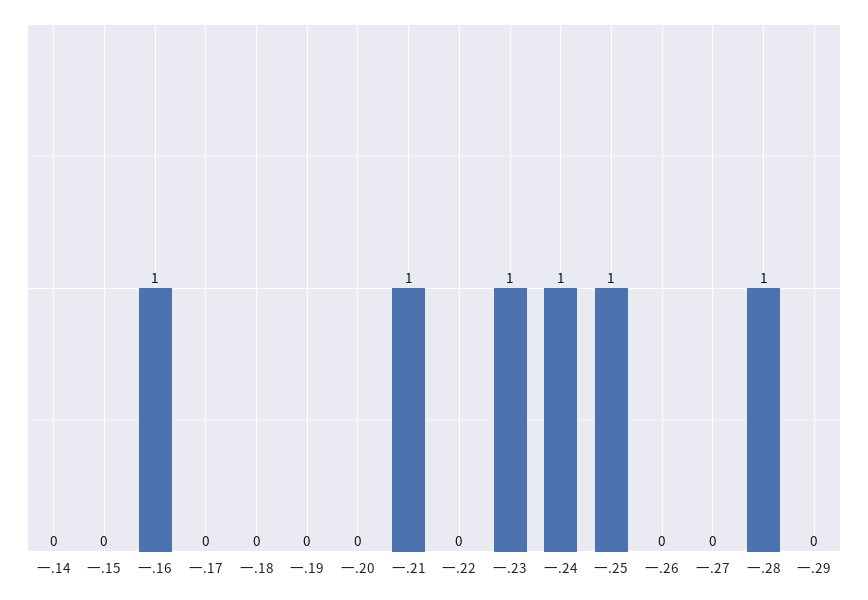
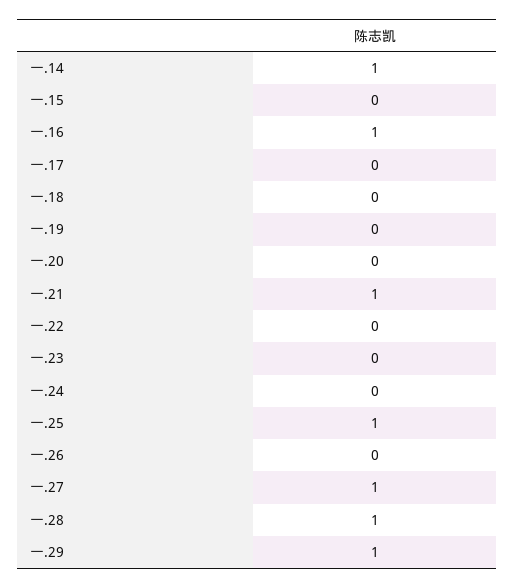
一.14: 0 -> 1
一.23: 1 -> 0
一.24: 1 -> 0
一.27: 0 -> 1
一.29: 0 -> 1

